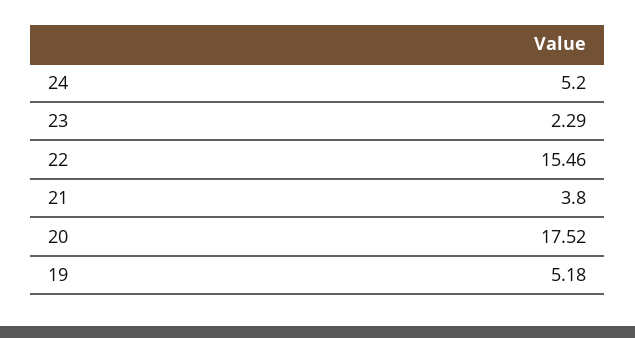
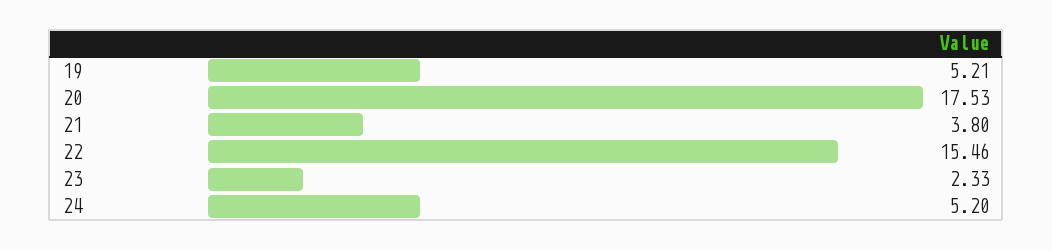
23: 2.29 -> 2.33
20: 17.52 -> 17.53
19: 5.18 -> 5.21

